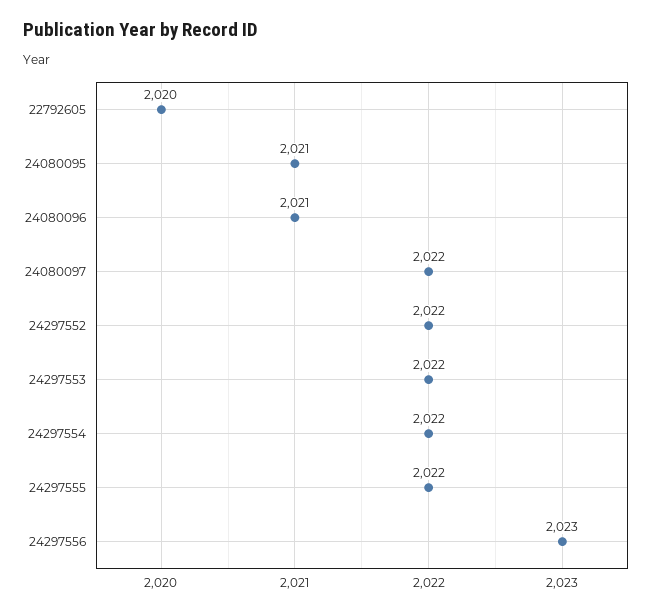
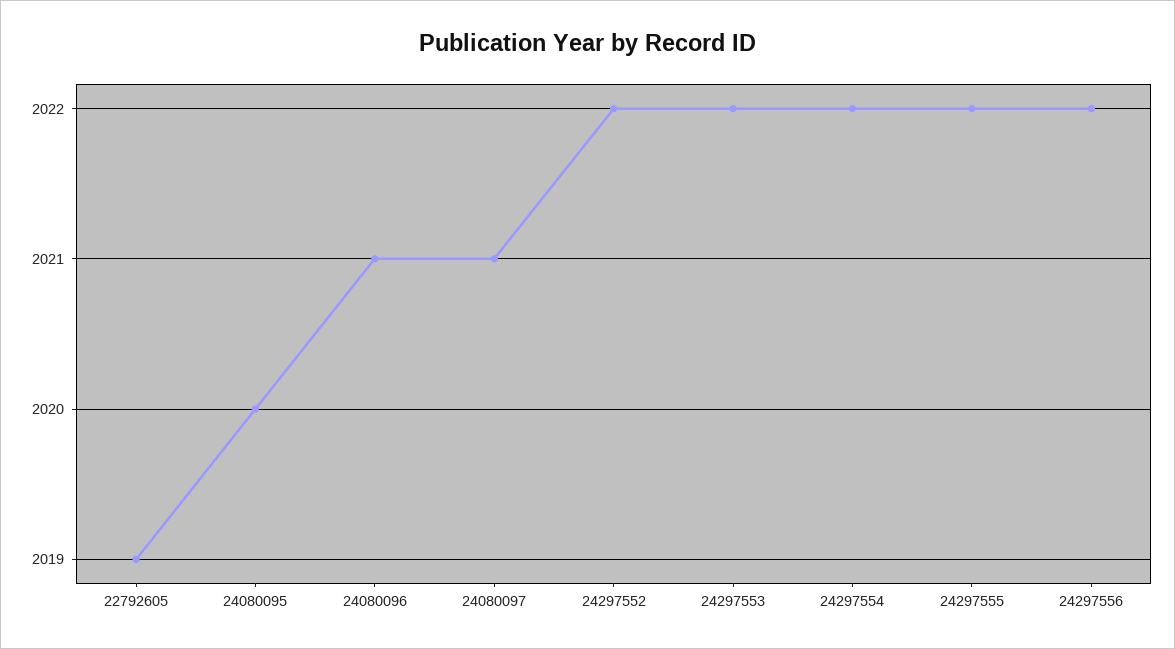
22792605: 2020 -> 2019
24080095: 2021 -> 2020
24080097: 2022 -> 2021
24297556: 2023 -> 2022

